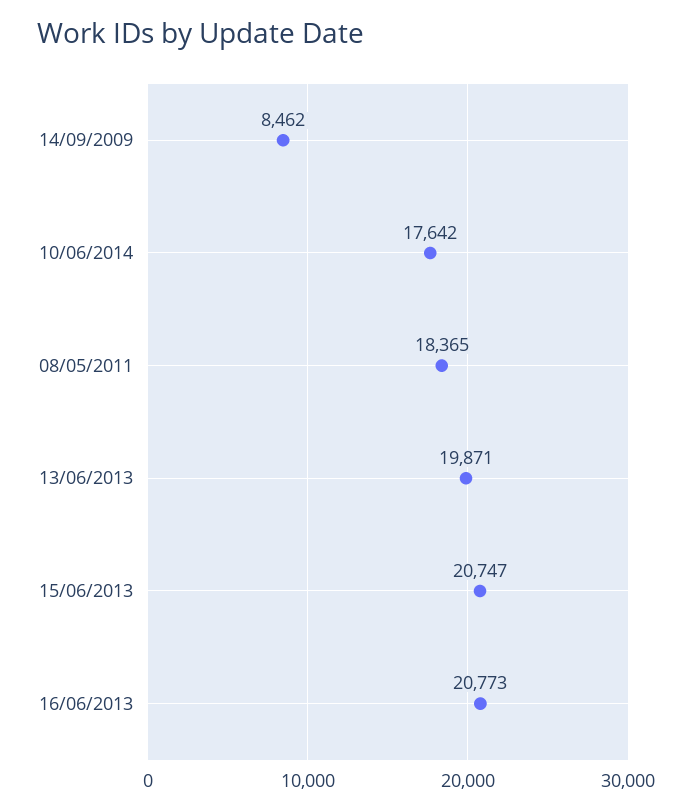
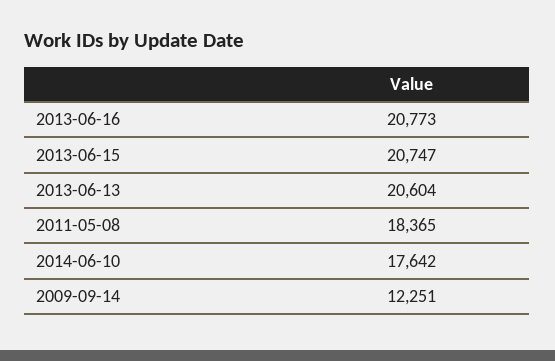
14/09/2009: 8462 -> 12251
13/06/2013: 19871 -> 20604

